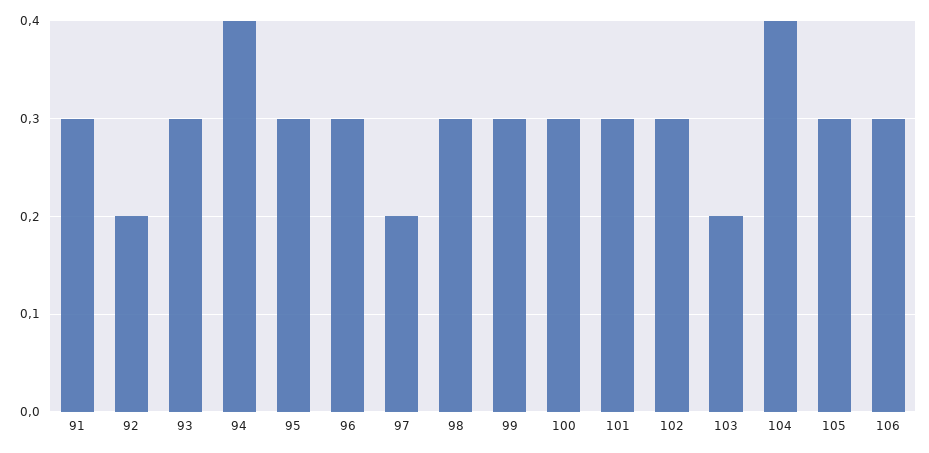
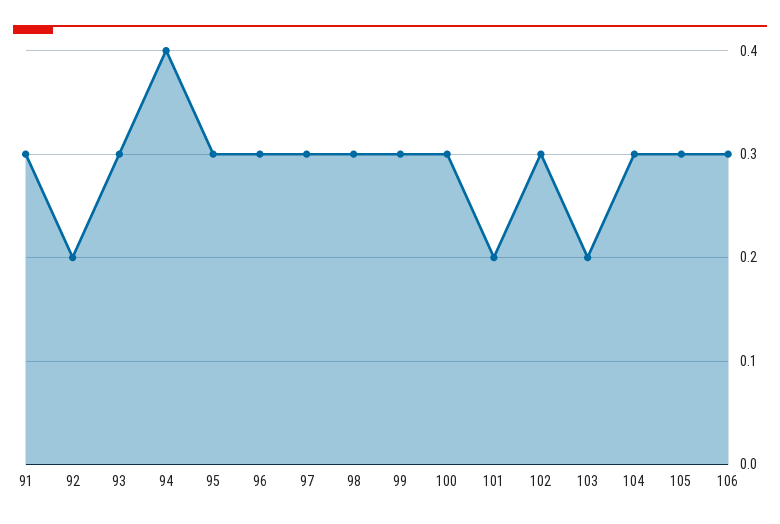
97: 0.2 -> 0.3
101: 0.3 -> 0.2
104: 0.4 -> 0.3

